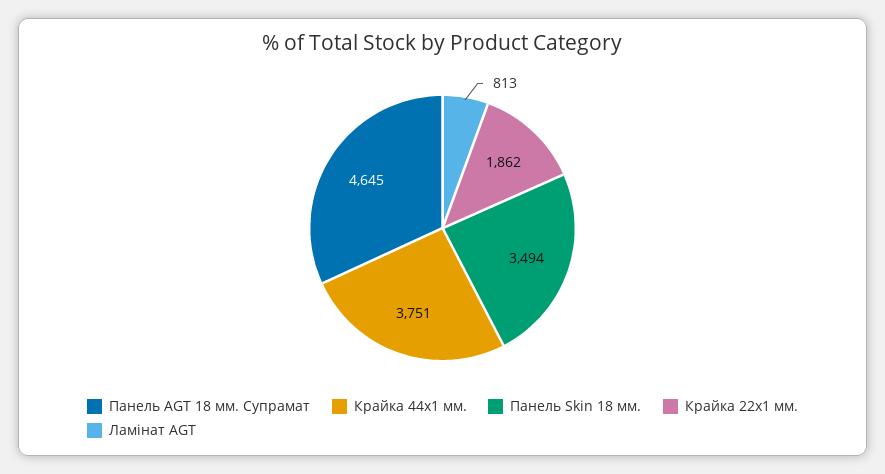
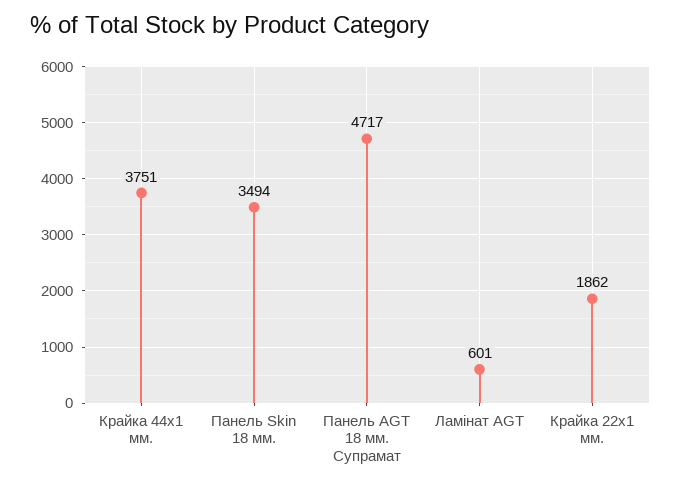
Панель AGT 18 мм. Супрамат: 4645 -> 4717
Ламінат AGT: 813 -> 601

